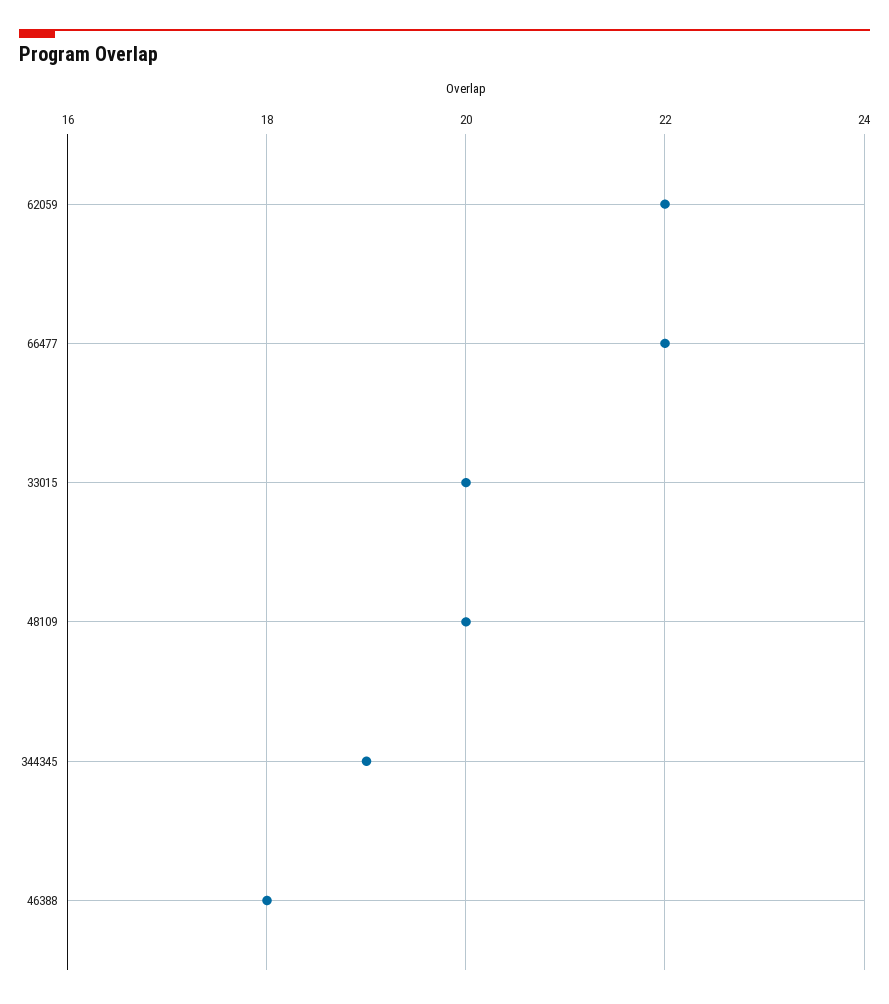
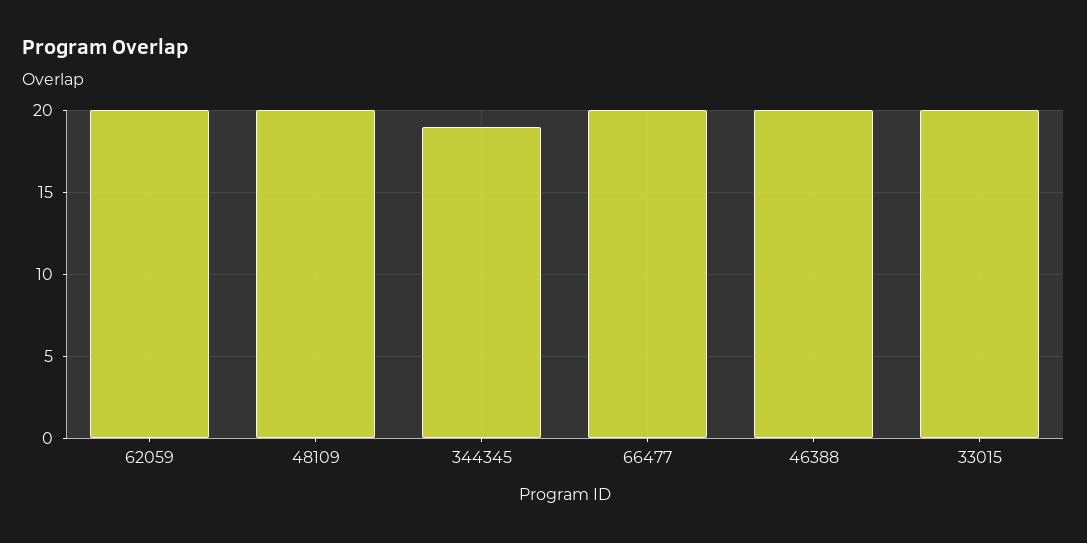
62059: 22 -> 20
66477: 22 -> 20
46388: 18 -> 20

